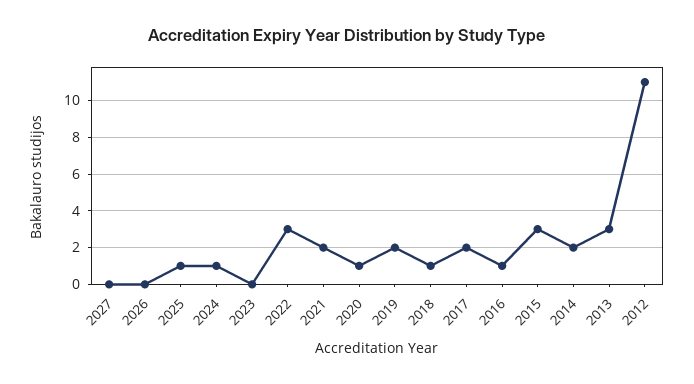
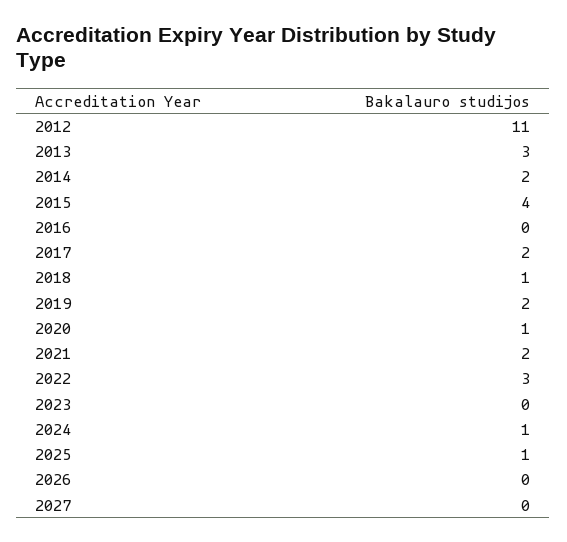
2016: 1 -> 0
2015: 3 -> 4

